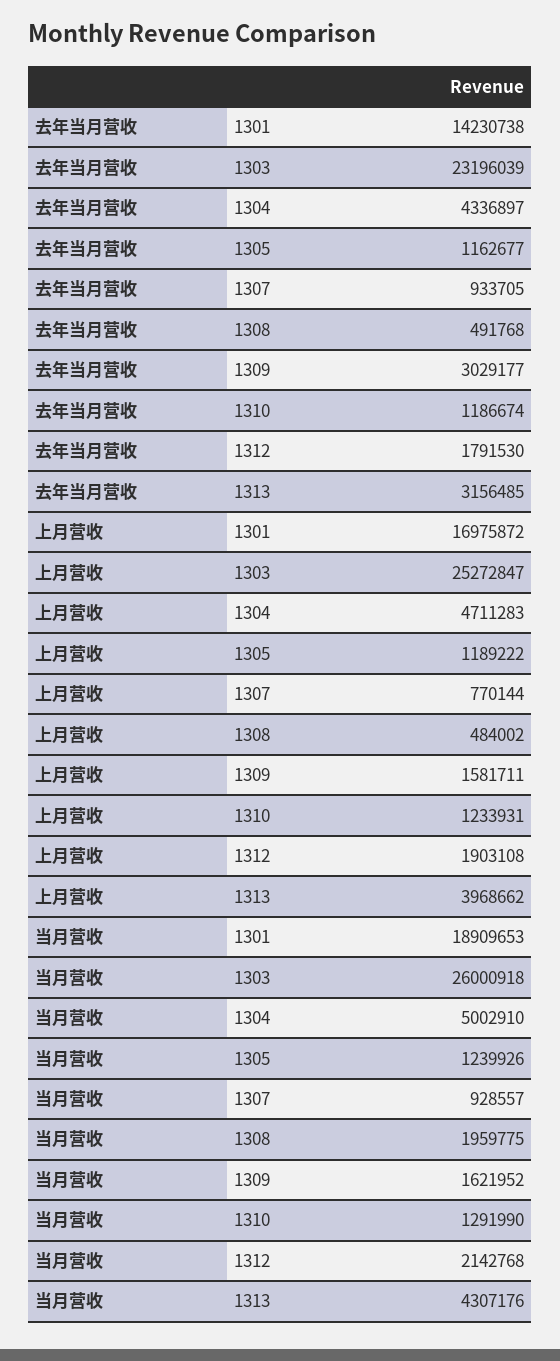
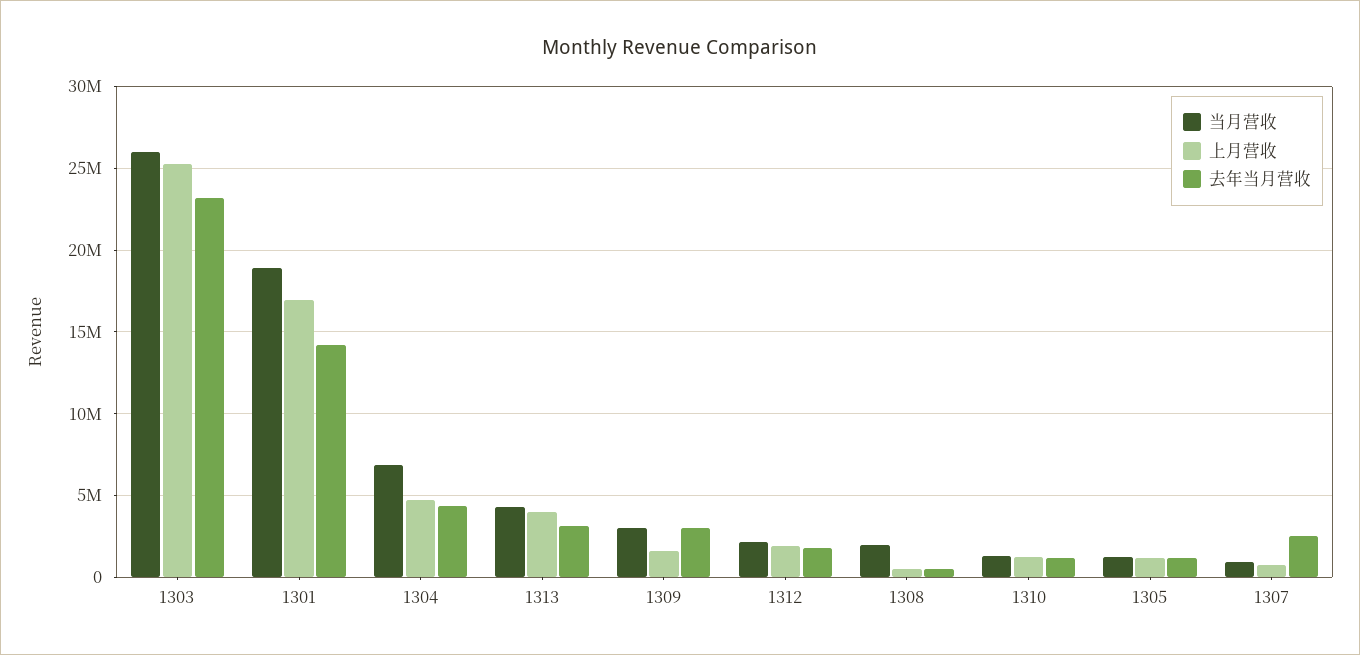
去年当月营收, 1307: 933705 -> 2500000
当月营收, 1304: 5002910 -> 7000000
当月营收, 1309: 1621952 -> 3000000

